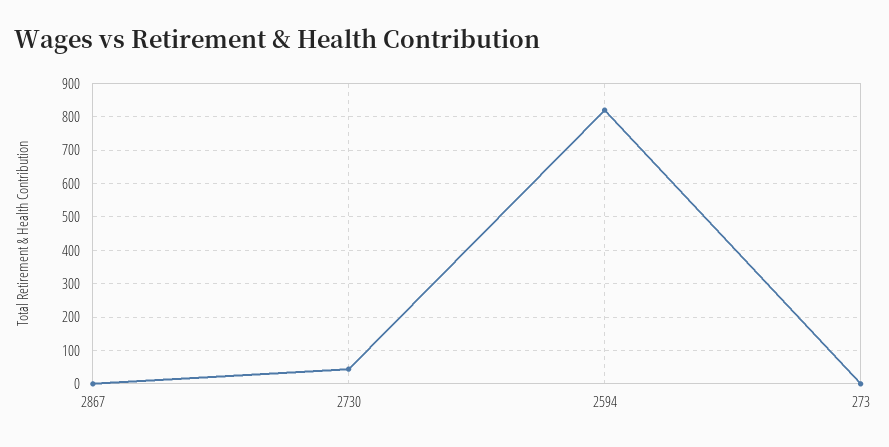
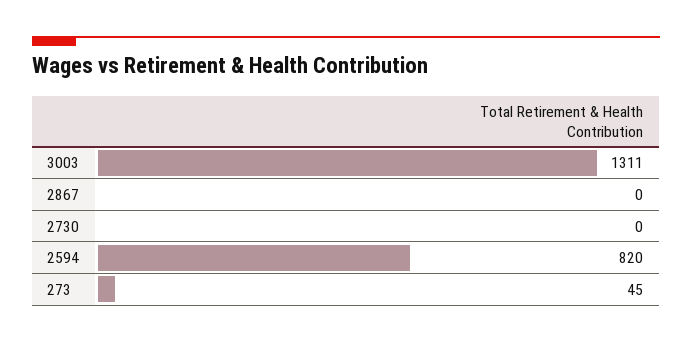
2730: 40 -> 0
273: 0 -> 45
3003: none -> 1311

